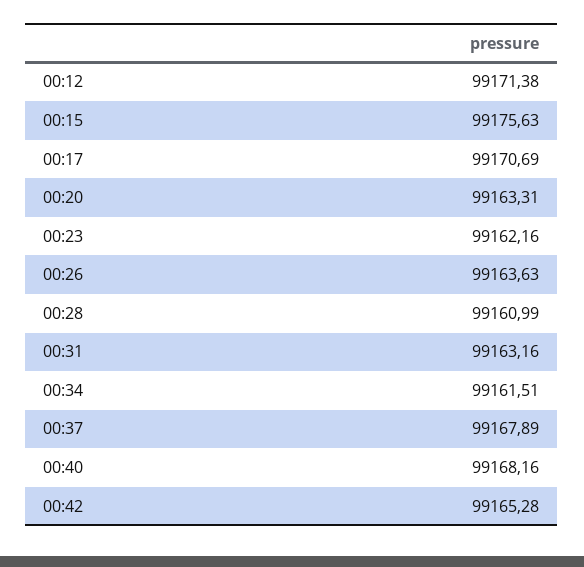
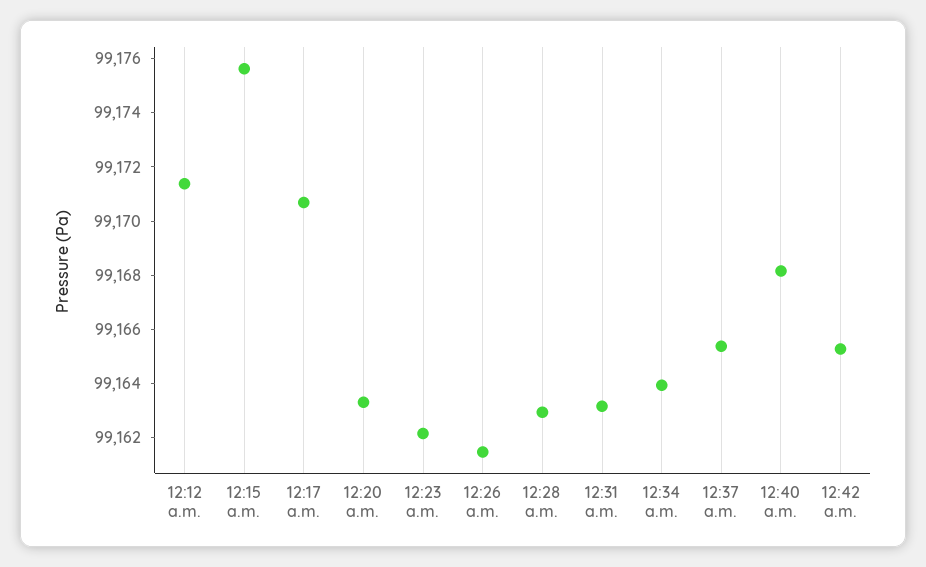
00:26: 99163.63 -> 99161.5
00:28: 99160.99 -> 99163
00:34: 99161.51 -> 99164
00:37: 99167.89 -> 99165.5

